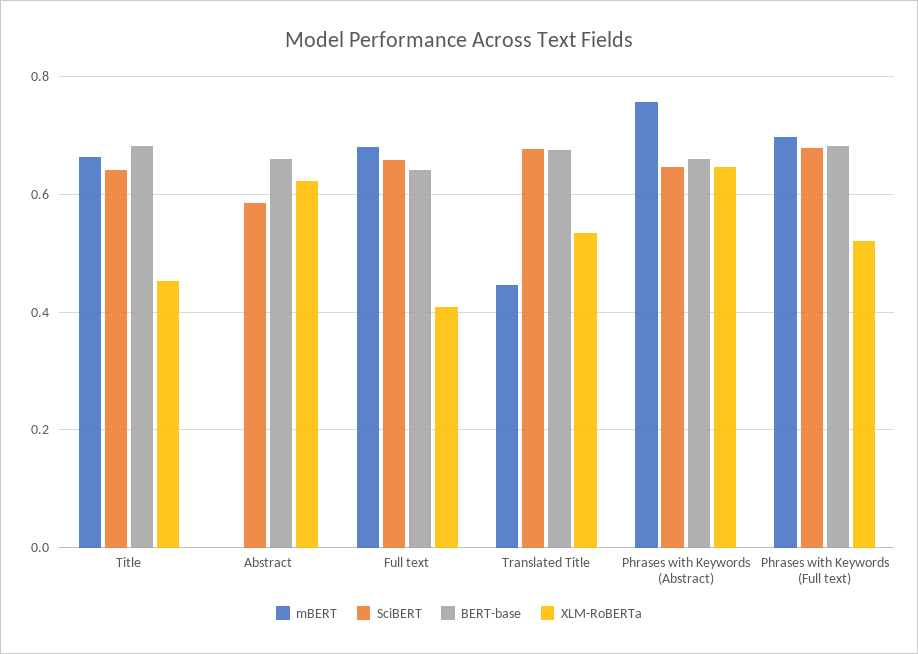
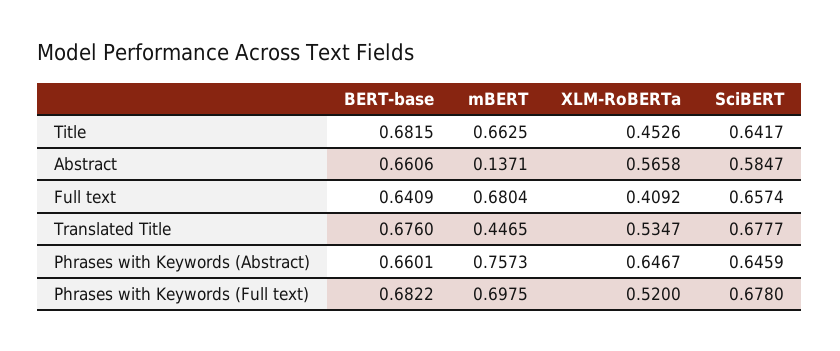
mBERT, Abstract: 0 -> 0.1371
XLM-RoBERTa, Abstract: 0.62 -> 0.5658

